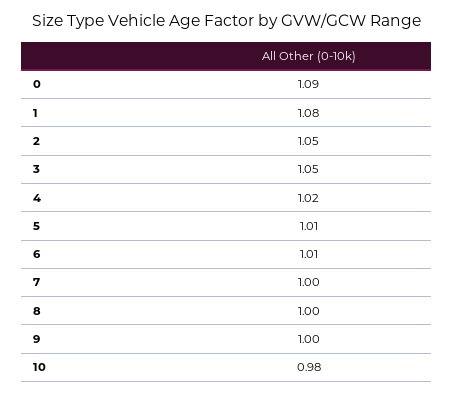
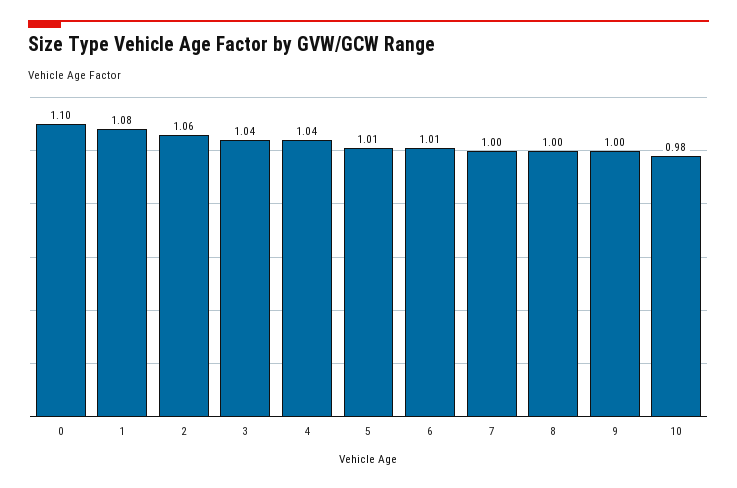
0: 1.09 -> 1.1
2: 1.05 -> 1.06
3: 1.05 -> 1.04
4: 1.02 -> 1.04

